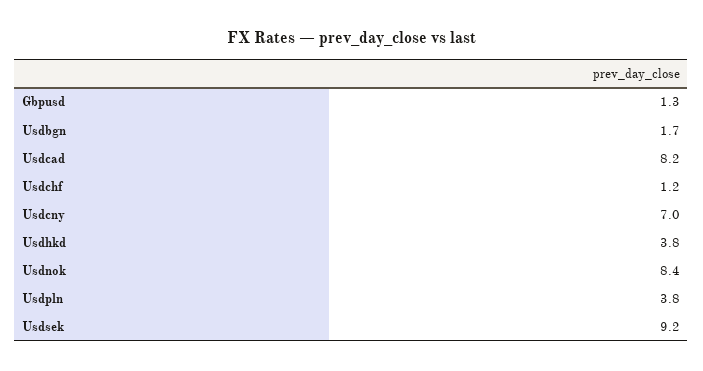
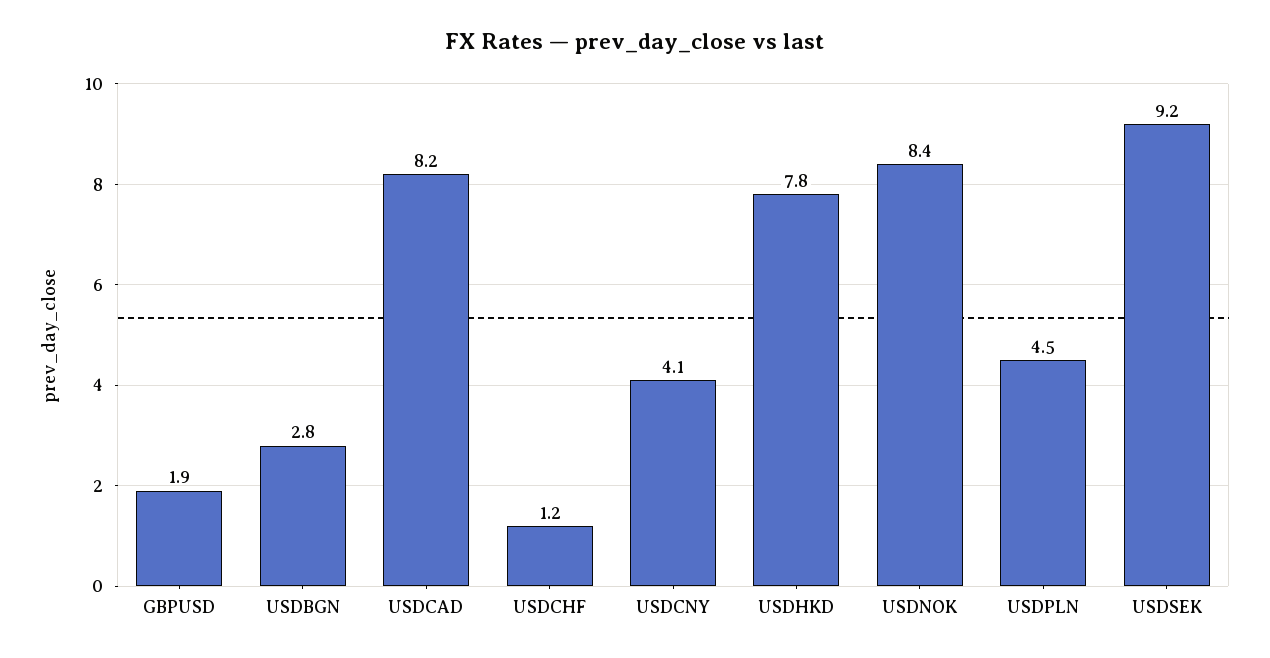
Gbpusd: 1.3 -> 1.9
Usdbgn: 1.7 -> 2.8
Usdcny: 7 -> 4.1
Usdhkd: 3.8 -> 7.8
Usdpln: 3.8 -> 4.5

